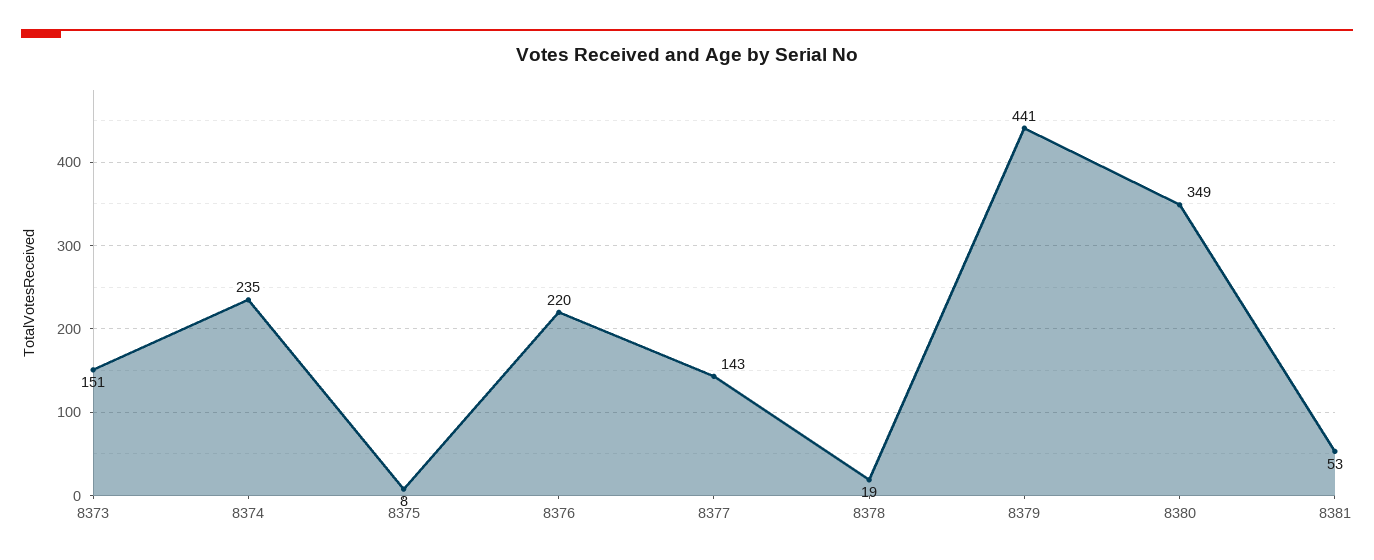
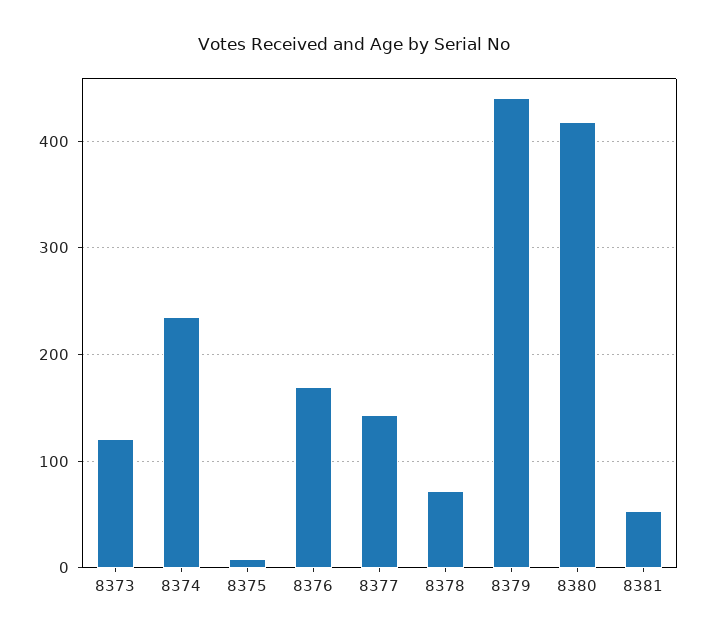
8373: 151 -> 120
8376: 220 -> 170
8378: 19 -> 70
8380: 349 -> 420

